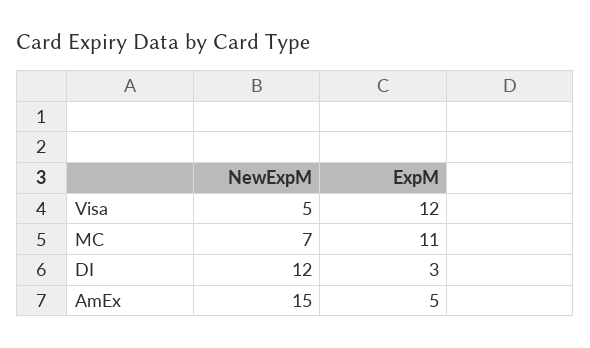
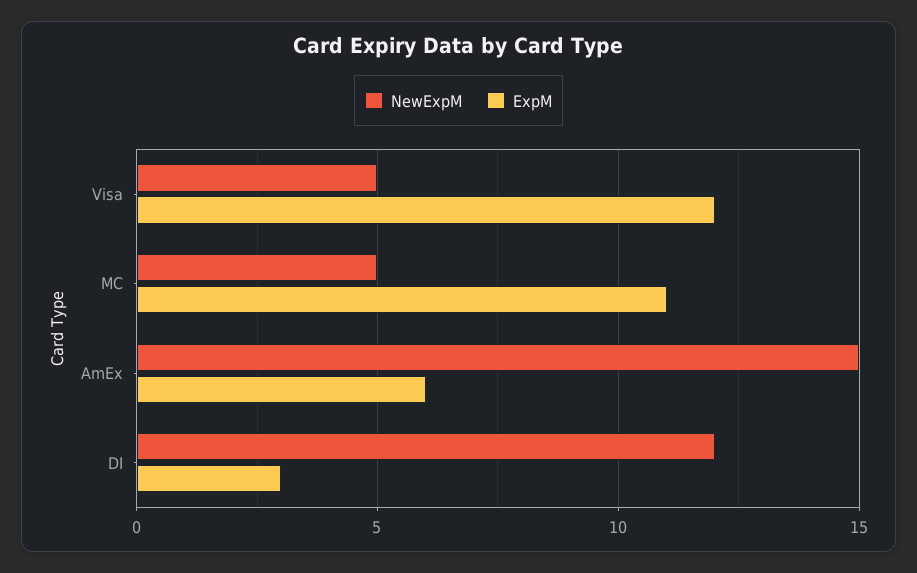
NewExpM, MC: 7 -> 5
ExpM, AmEx: 5 -> 6

